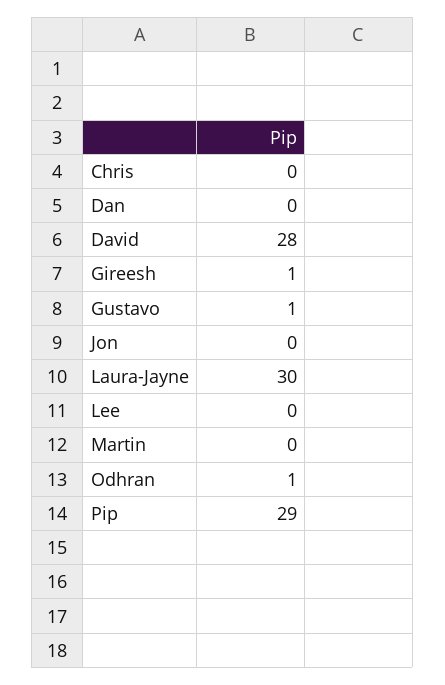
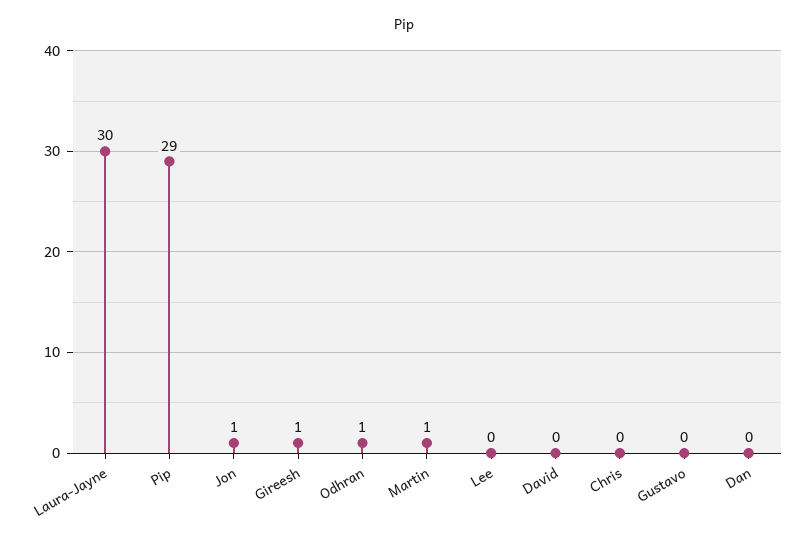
David: 28 -> 0
Gustavo: 1 -> 0
Jon: 0 -> 1
Martin: 0 -> 1

